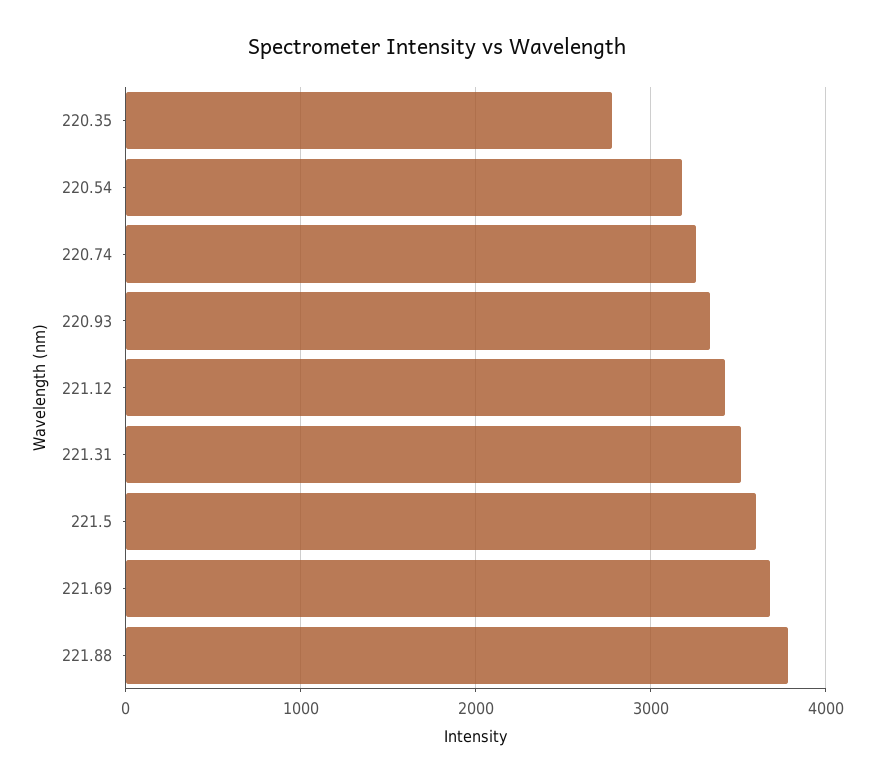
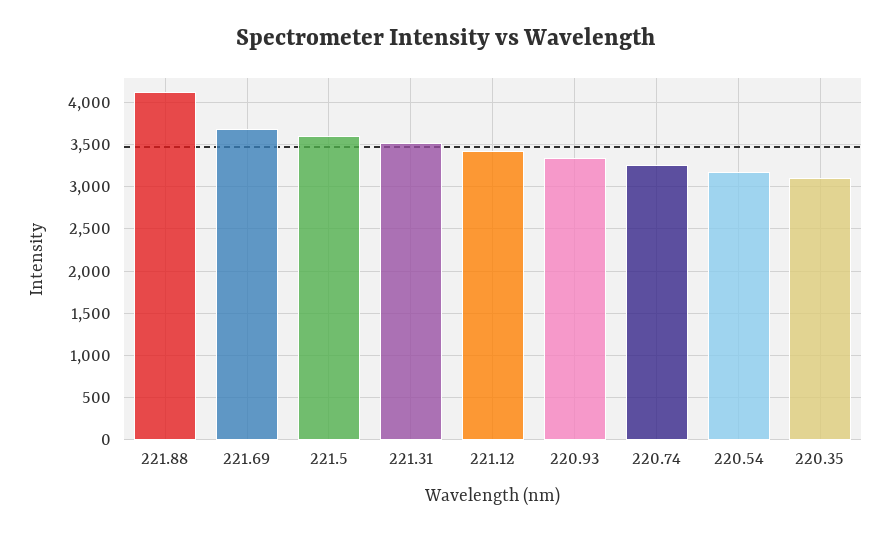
220.35: 2800 -> 3100
221.88: 3800 -> 4100

